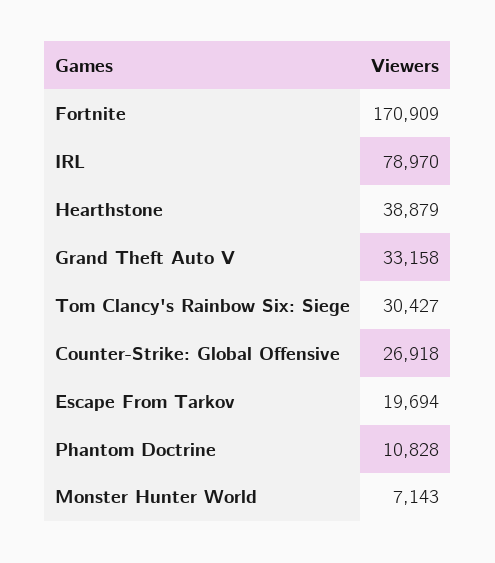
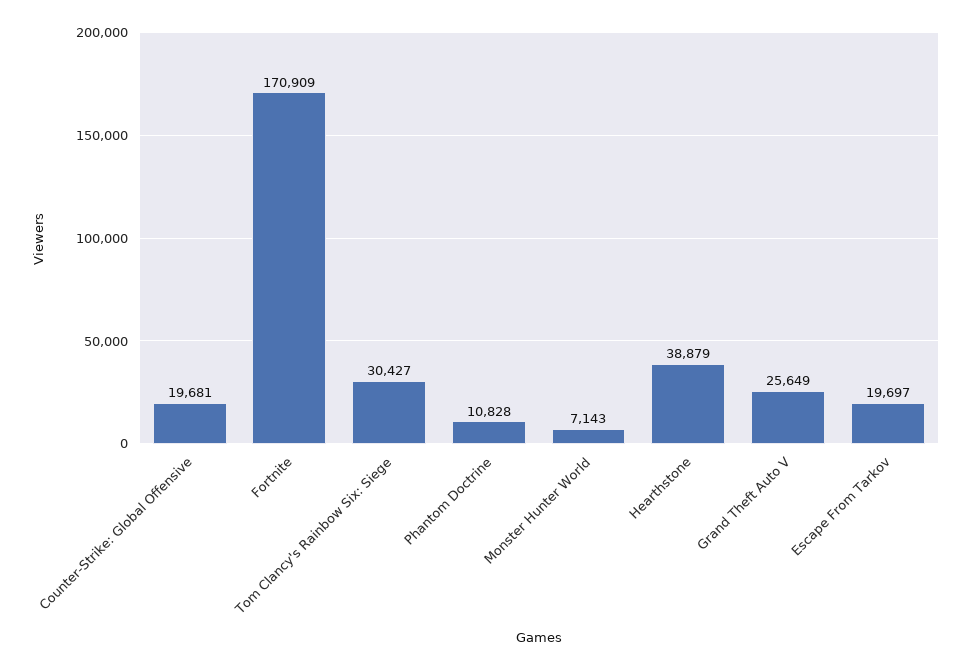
IRL: 78970 -> none
Grand Theft Auto V: 33158 -> 25649
Counter-Strike: Global Offensive: 26918 -> 19681
Escape From Tarkov: 19694 -> 19697

